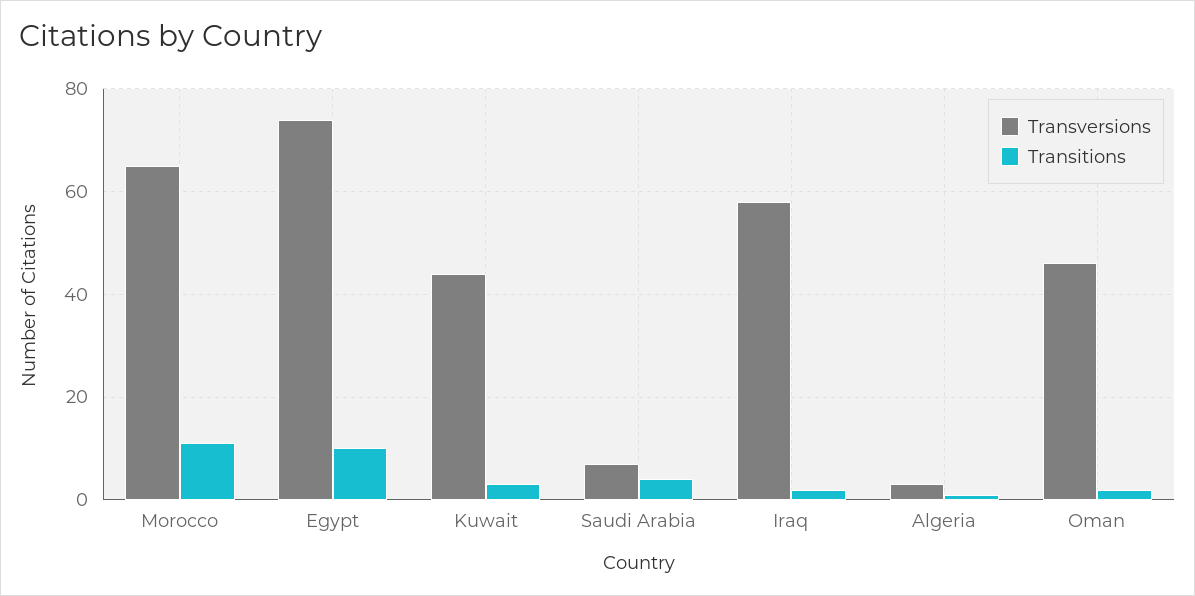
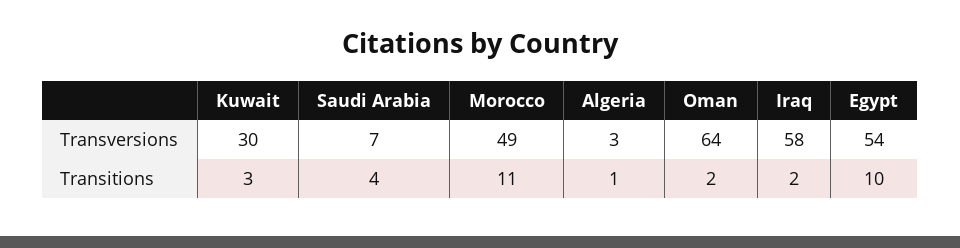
Transversions, Morocco: 65 -> 49
Transversions, Egypt: 75 -> 54
Transversions, Kuwait: 45 -> 30
Transversions, Oman: 45 -> 64

